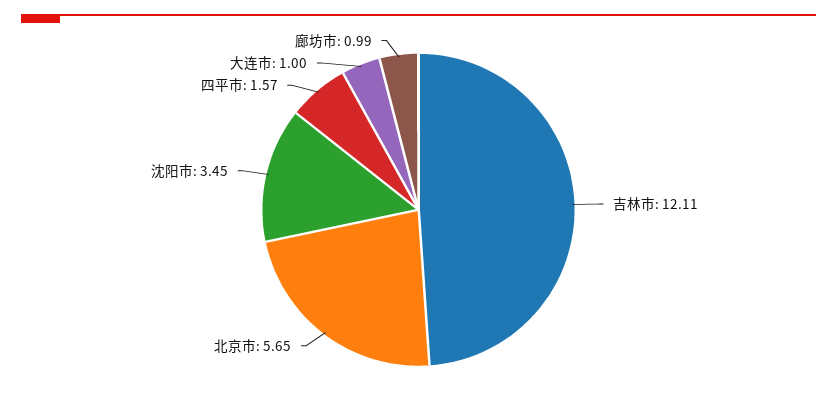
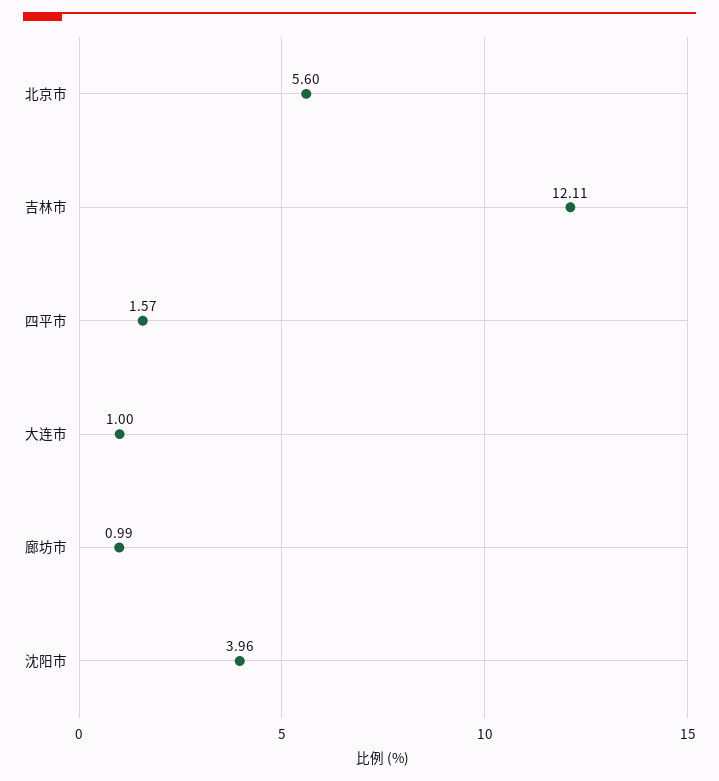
北京市: 5.65 -> 5.6
沈阳市: 3.45 -> 3.96

